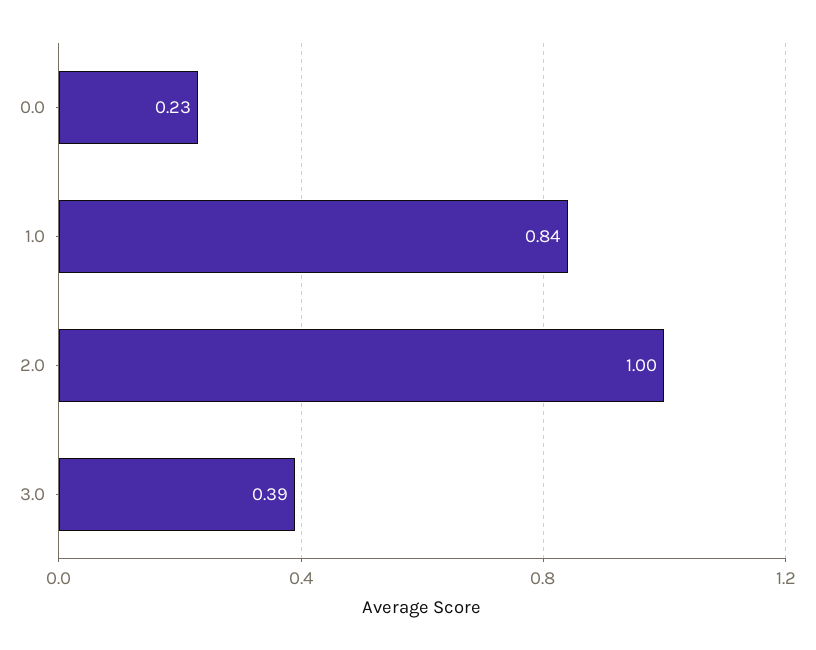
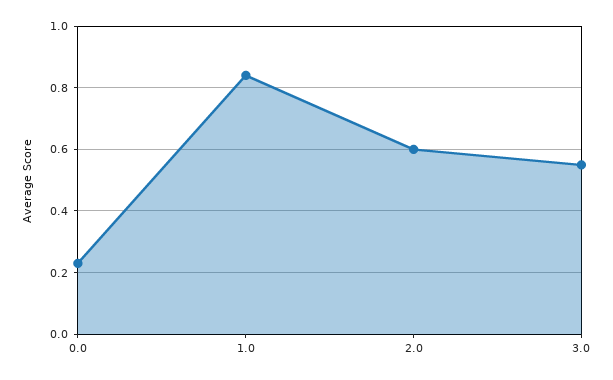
2.0: 1 -> 0.6
3.0: 0.39 -> 0.55

